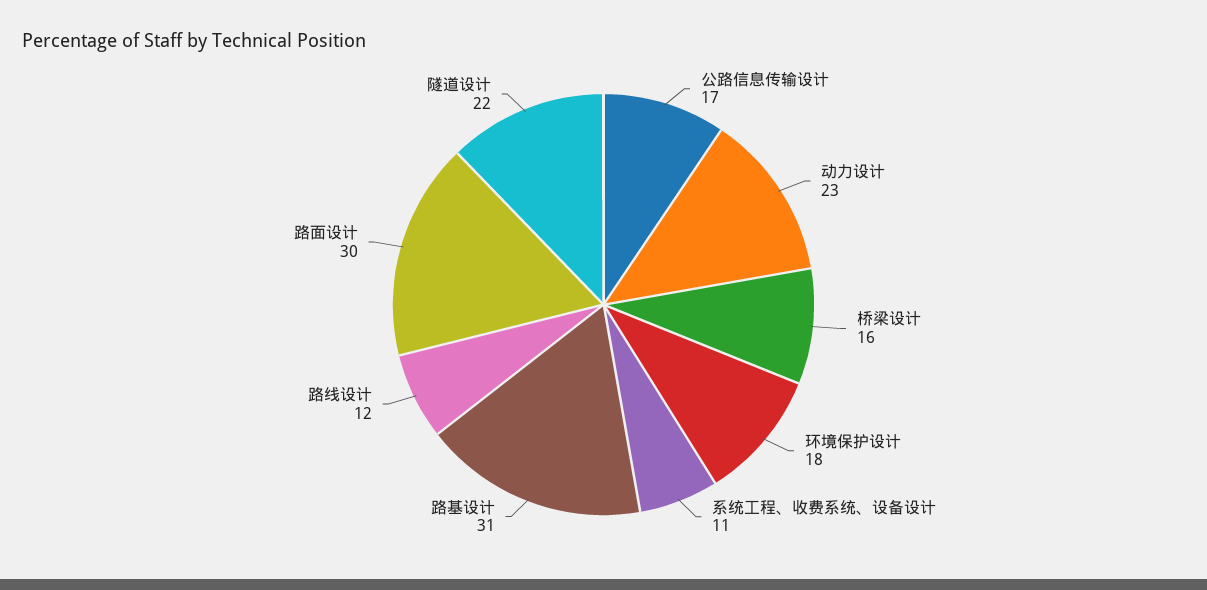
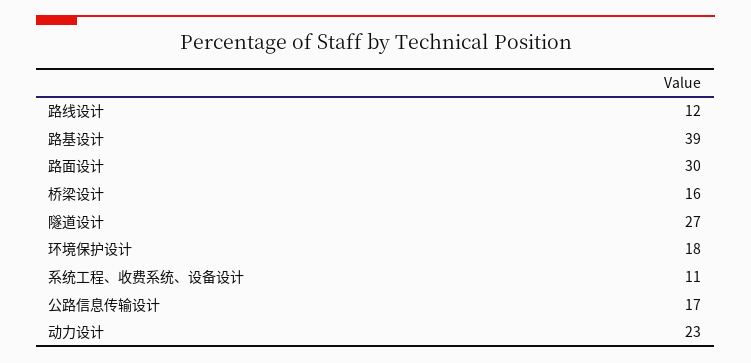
路基设计: 31 -> 39
隧道设计: 22 -> 27

